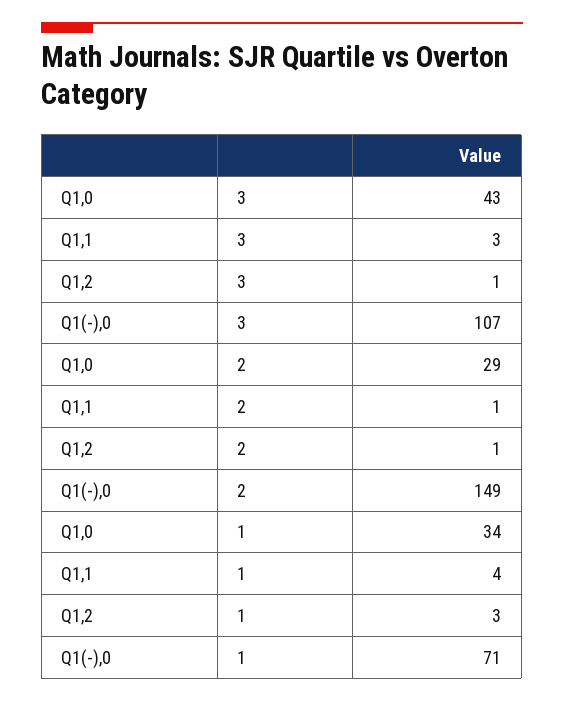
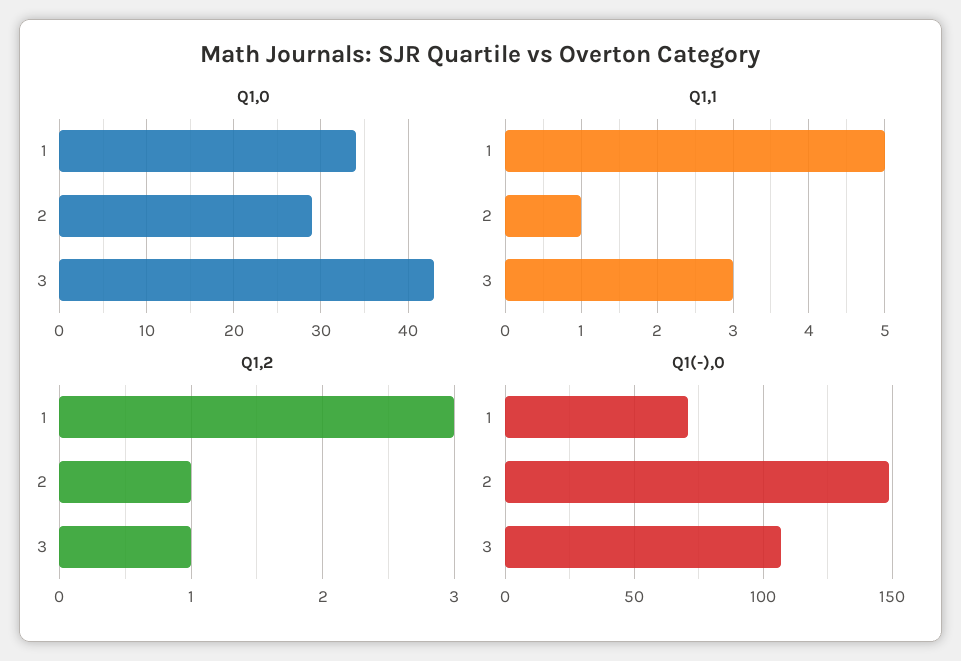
Q1,1, 1: 4 -> 5

